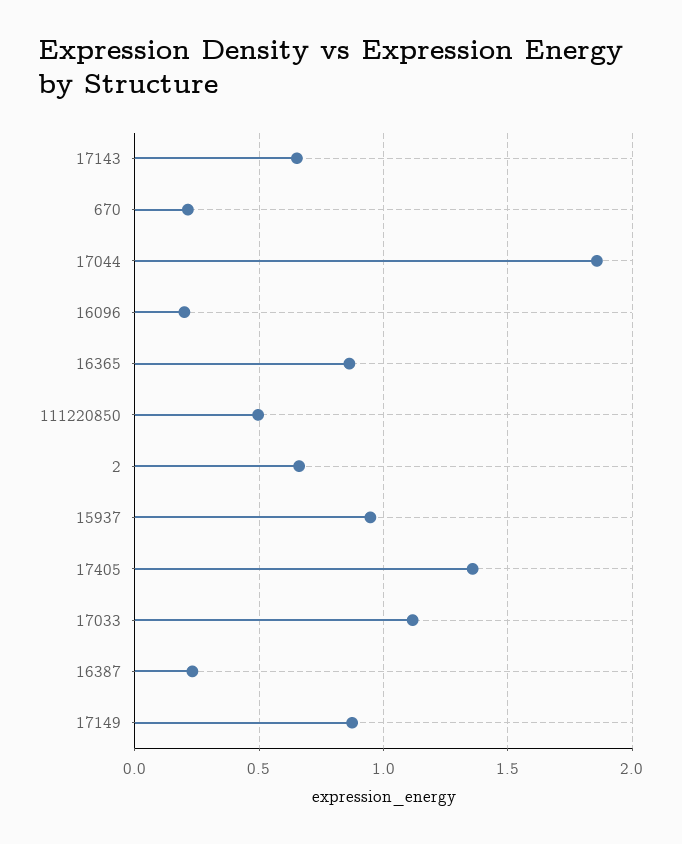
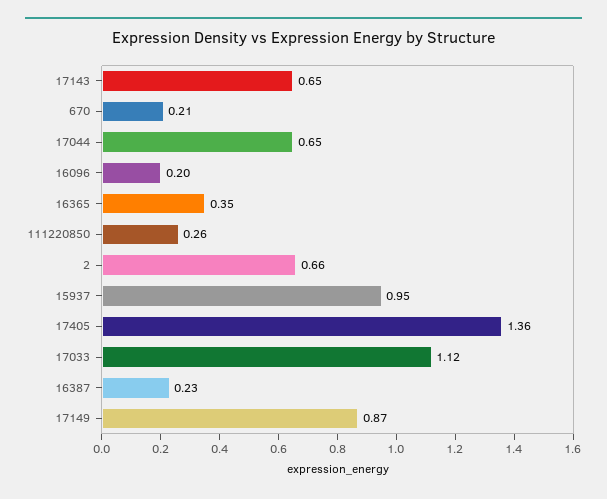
17044: 1.85 -> 0.65
16365: 0.85 -> 0.35
111220850: 0.5 -> 0.26

